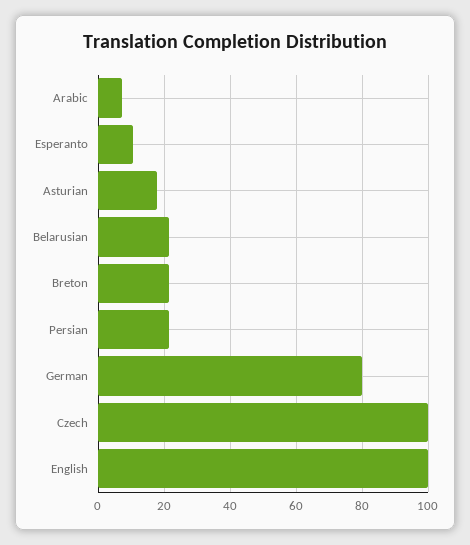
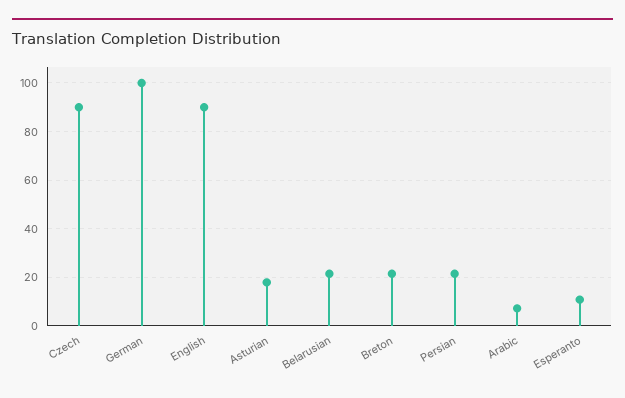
German: 80 -> 100
Czech: 100 -> 90
English: 100 -> 90

